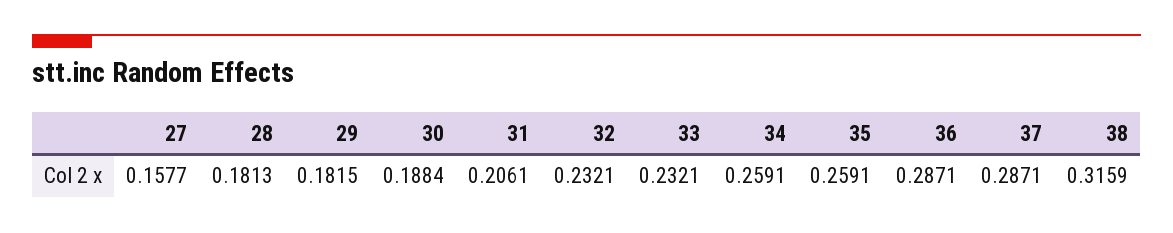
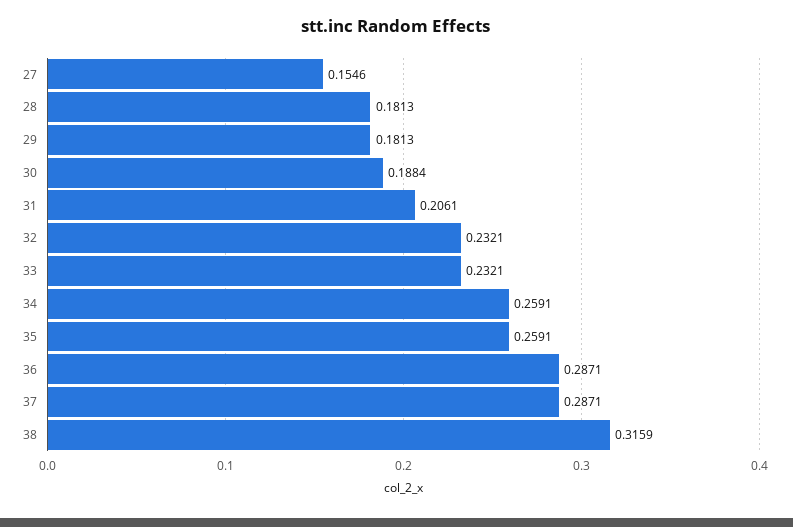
27: 0.1577 -> 0.1546
29: 0.1815 -> 0.1813

